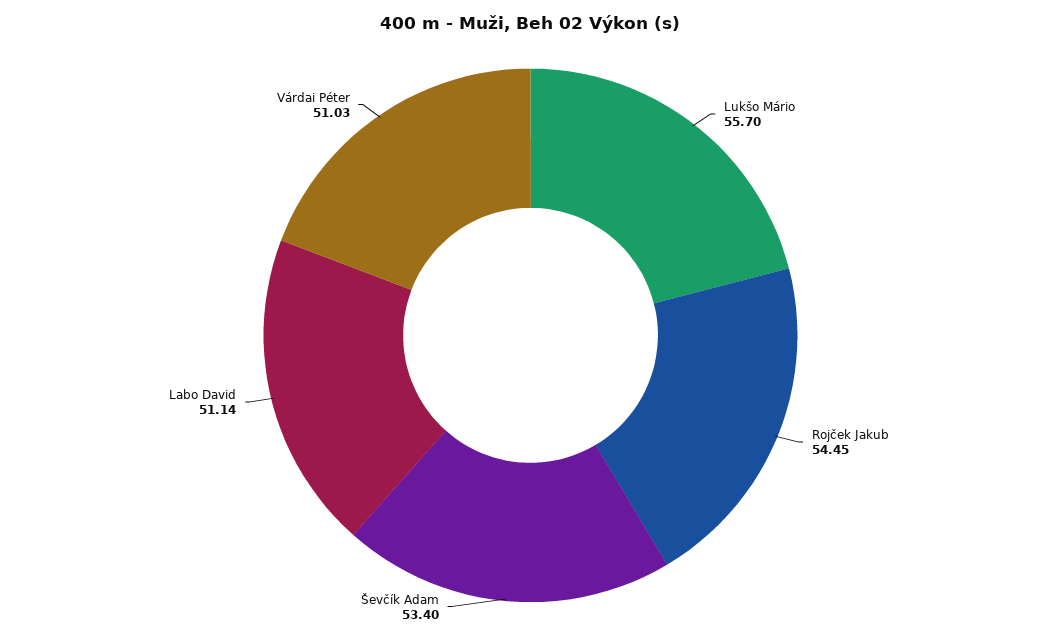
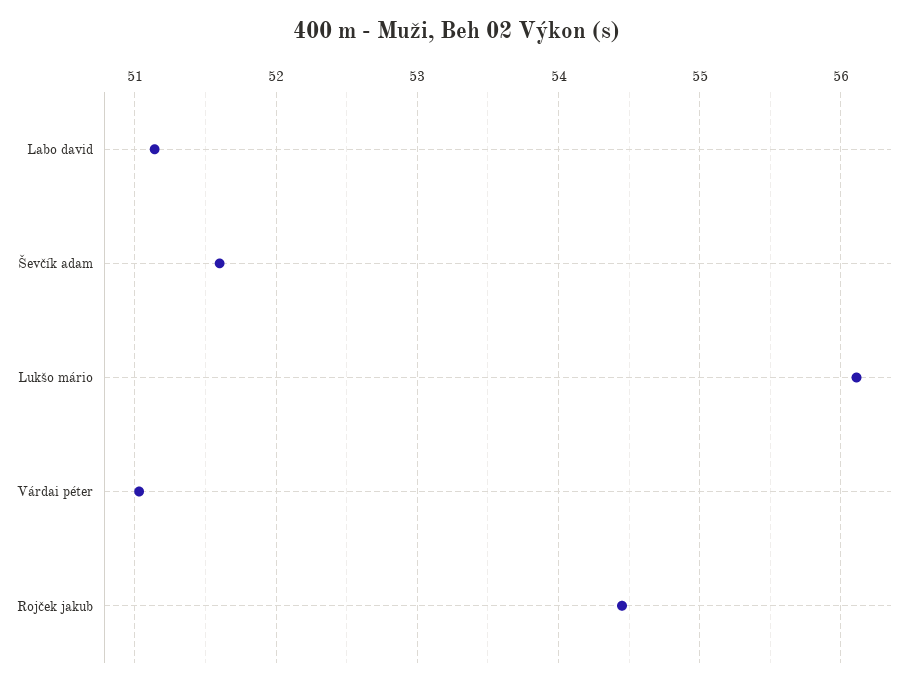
Lukšo Mário: 55.7 -> 56.1
Ševčík Adam: 53.4 -> 51.6

